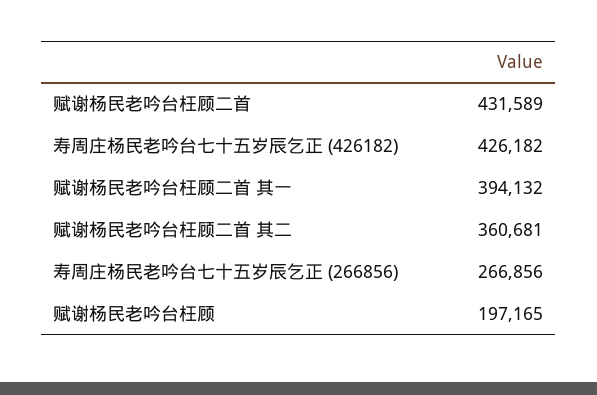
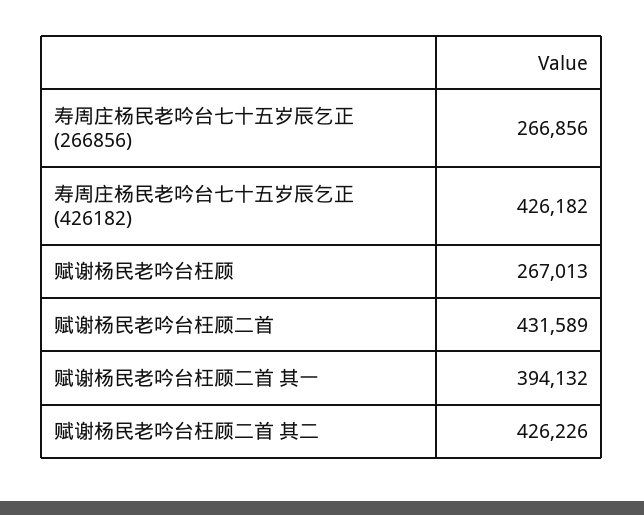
赋谢杨民老吟台枉顾二首 其二: 360681 -> 426226
赋谢杨民老吟台枉顾: 197165 -> 267013

